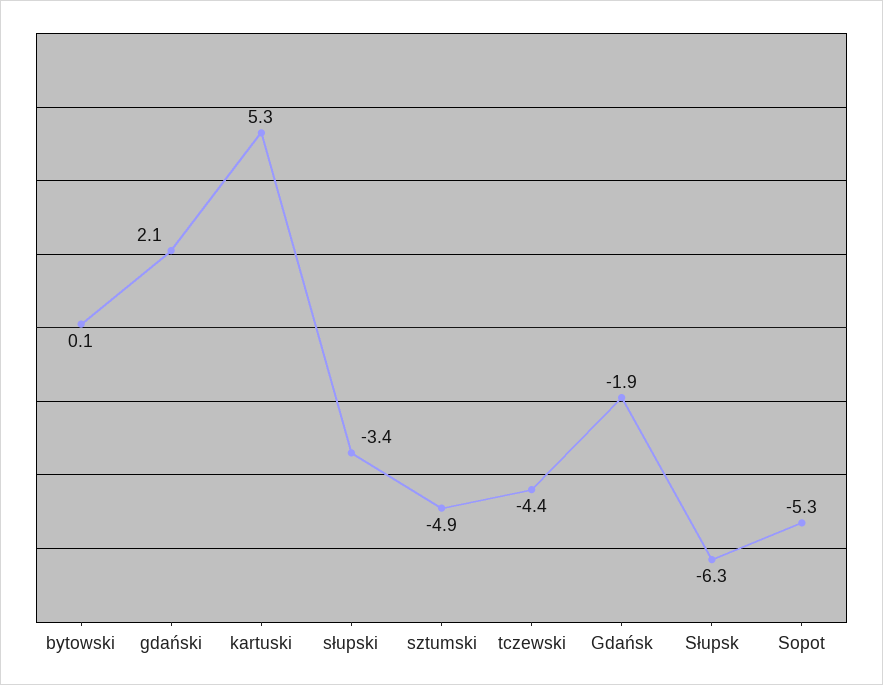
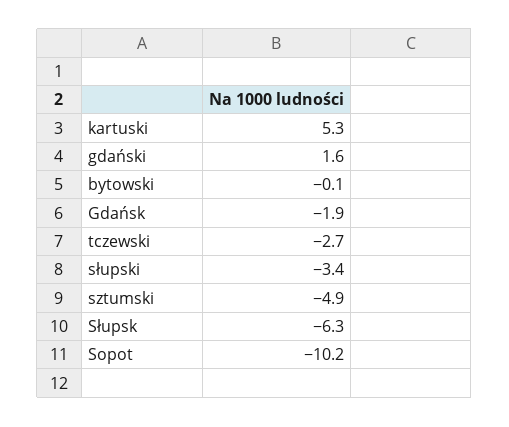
bytowski: 0.1 -> -0.1
gdański: 2.1 -> 1.6
tczewski: -4.4 -> -2.7
Sopot: -5.3 -> -10.2

